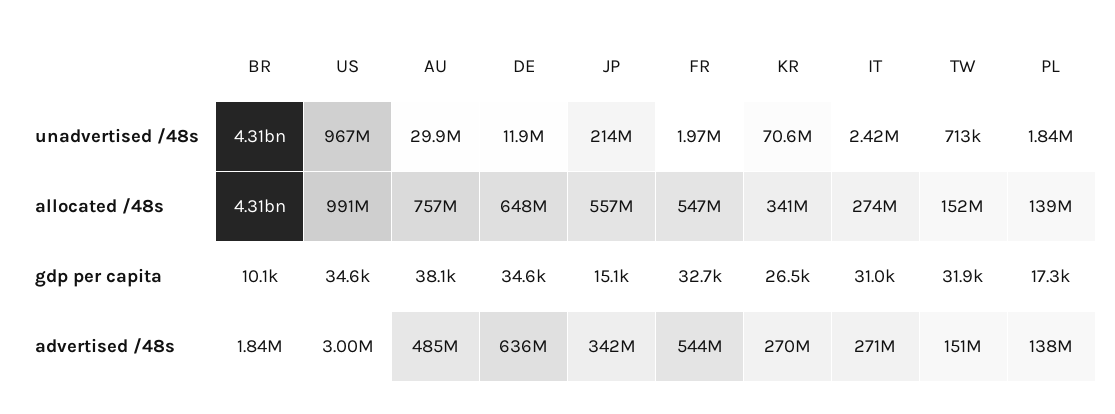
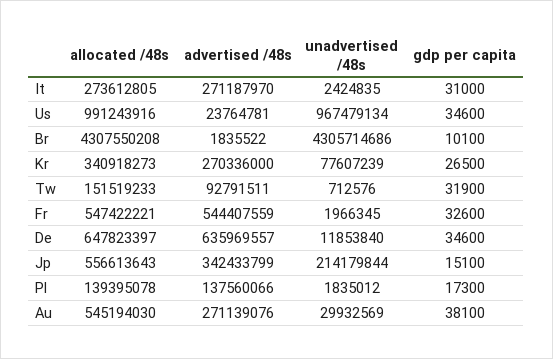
KR, unadvertised /48s: 70600000 -> 77607239
AU, allocated /48s: 757000000 -> 545194030
FR, gdp per capita: 32700 -> 32600
US, advertised /48s: 3000000 -> 23764781
AU, advertised /48s: 485000000 -> 271139076
TW, advertised /48s: 151000000 -> 92791511

